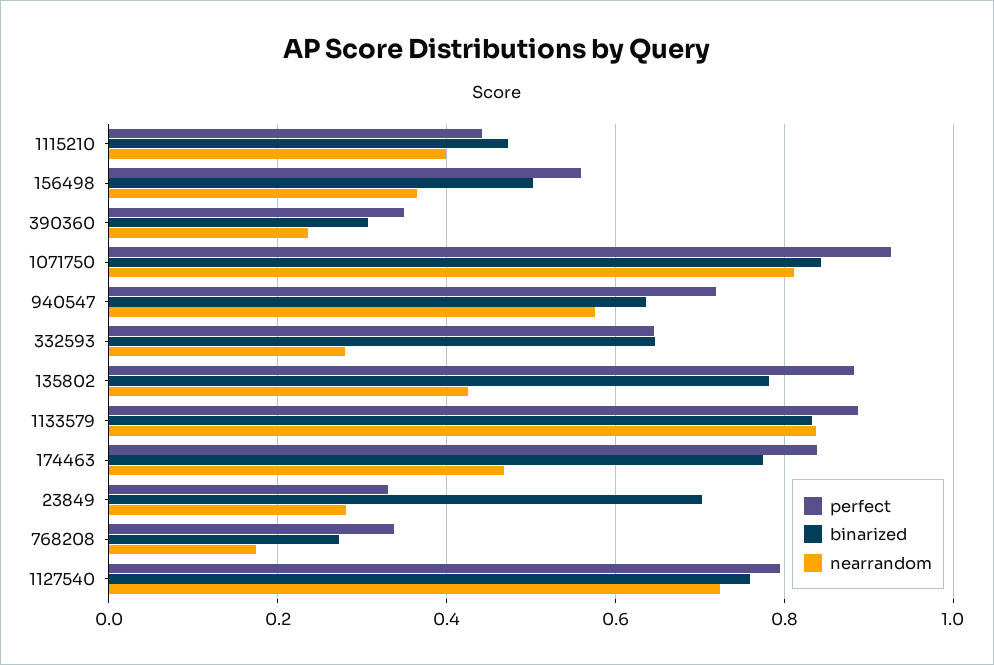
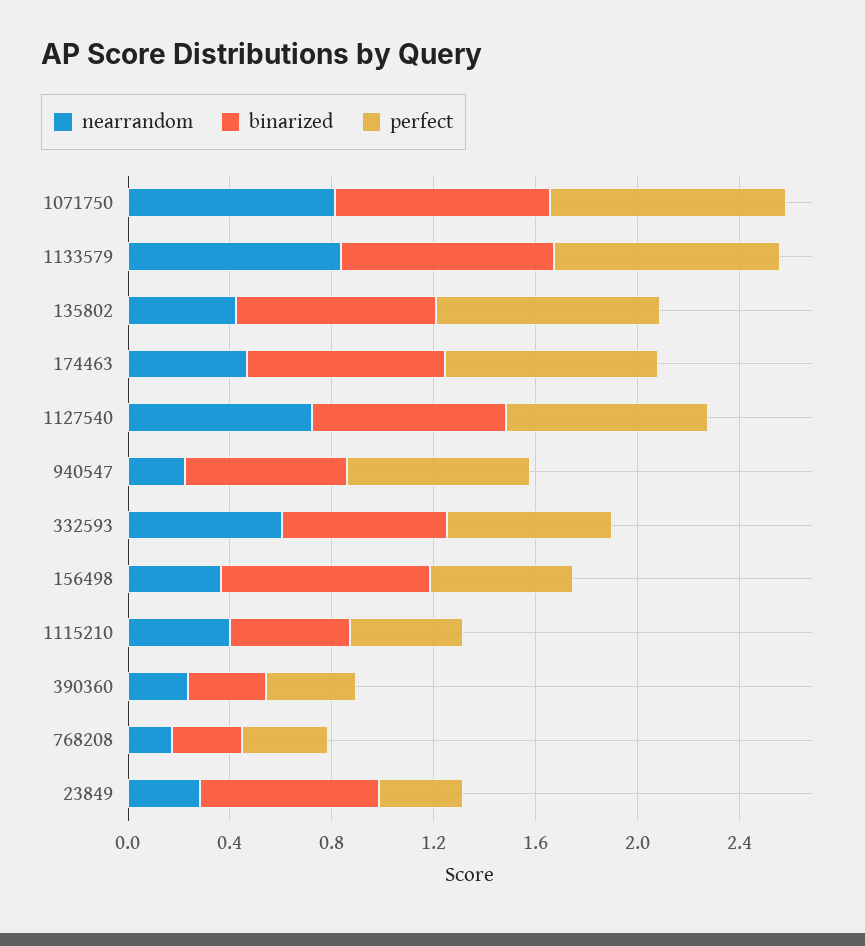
binarized, 156498: 0.5 -> 0.8
nearrandom, 940547: 0.58 -> 0.2
nearrandom, 332593: 0.28 -> 0.6

